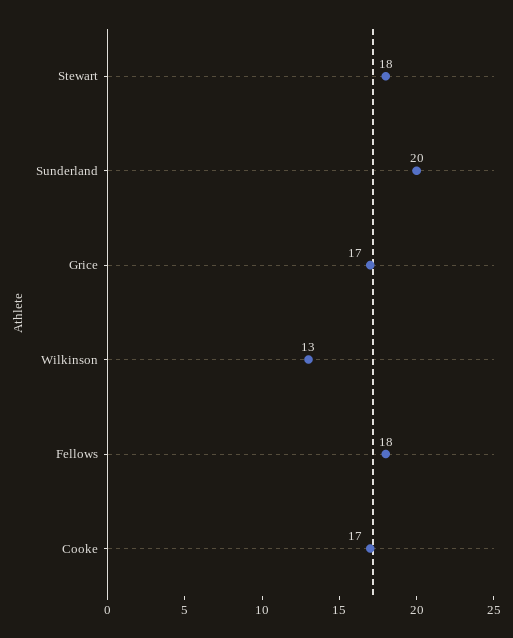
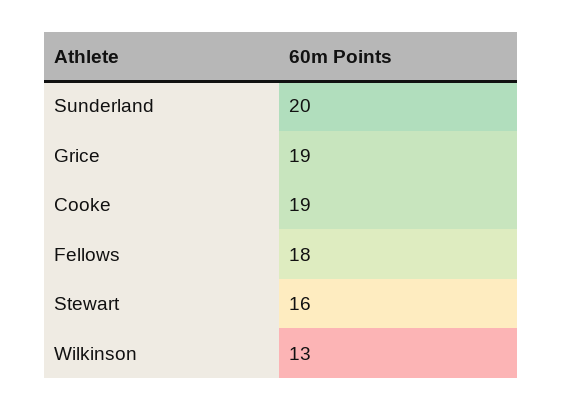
Stewart: 18 -> 16
Grice: 17 -> 19
Cooke: 17 -> 19

